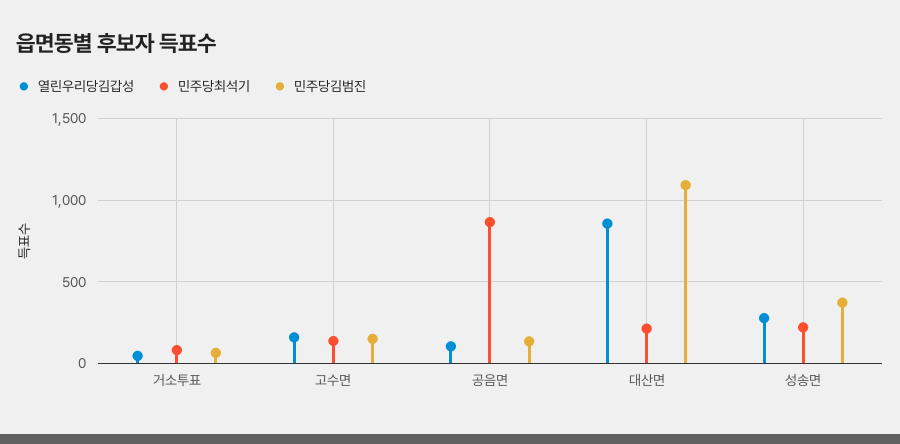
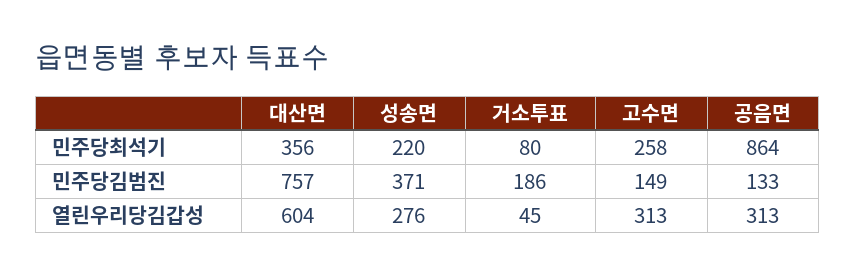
민주당김범진, 거소투표: 50 -> 186
열린우리당김갑성, 고수면: 150 -> 313
민주당최석기, 고수면: 150 -> 258
열린우리당김갑성, 공음면: 100 -> 313
열린우리당김갑성, 대산면: 850 -> 604
민주당최석기, 대산면: 200 -> 356
민주당김범진, 대산면: 1100 -> 757

